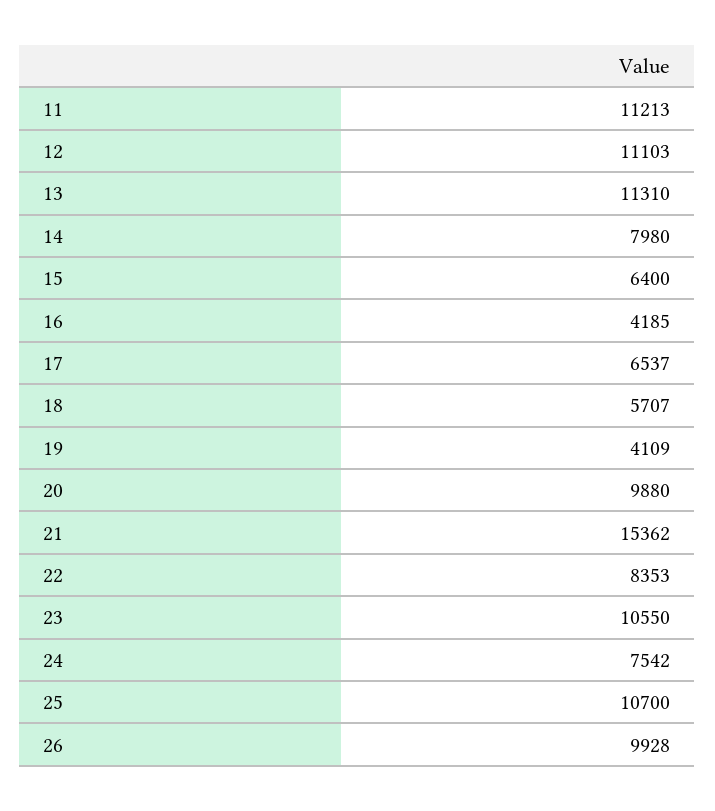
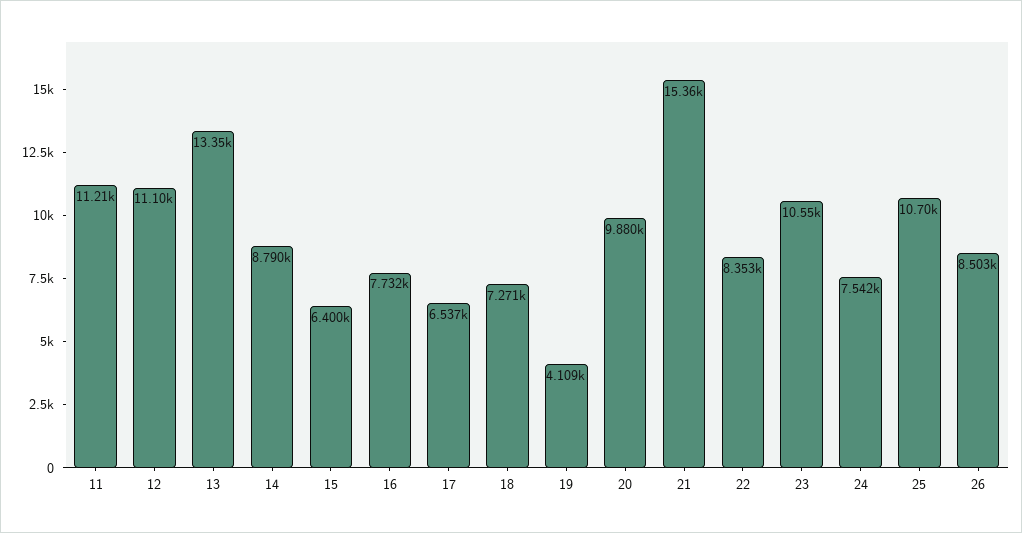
13: 11310 -> 13350
14: 7980 -> 8790
16: 4185 -> 7732
18: 5707 -> 7271
26: 9928 -> 8503

